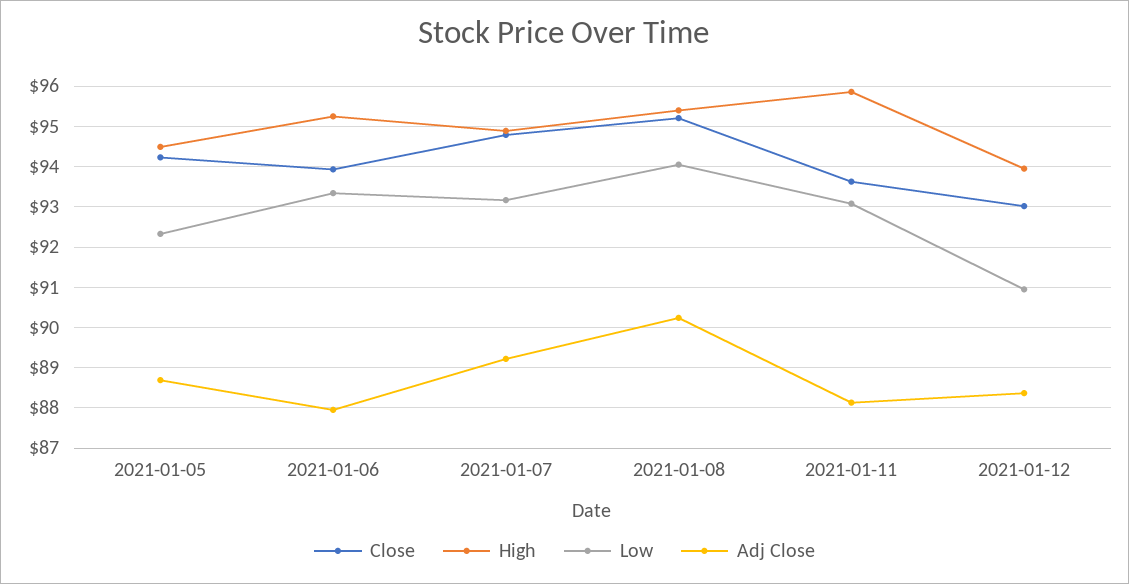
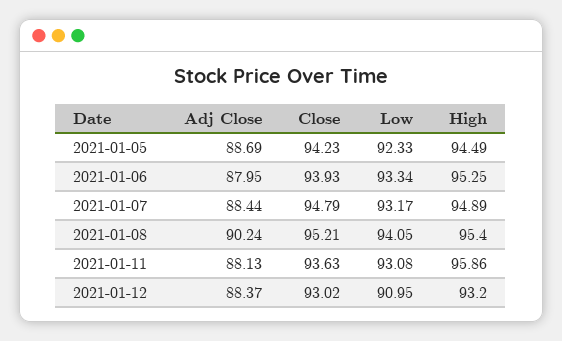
Adj Close, 2021-01-07: 89.2 -> 88.44
High, 2021-01-12: 94 -> 93.2

